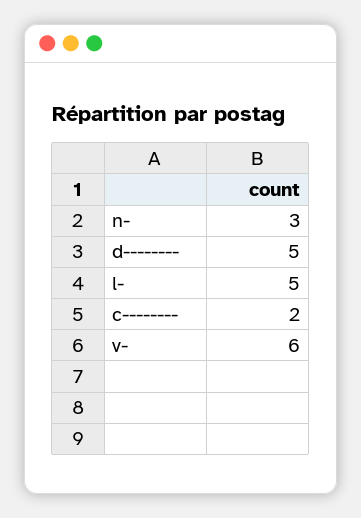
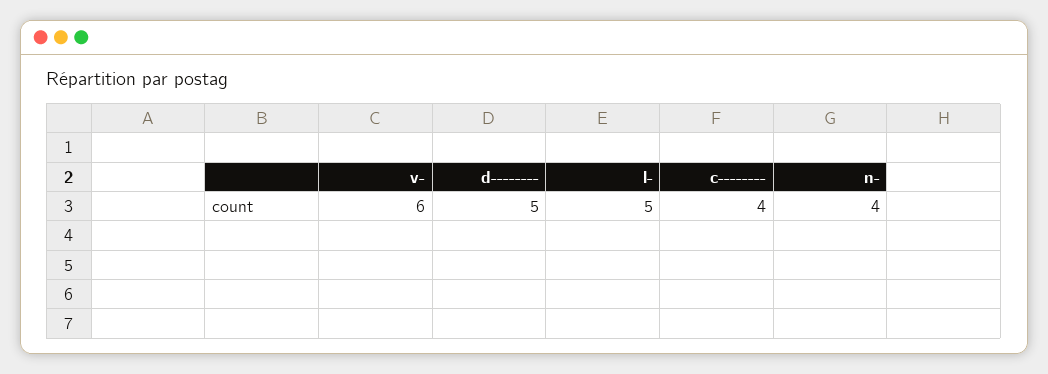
n-: 3 -> 4
c--------: 2 -> 4

